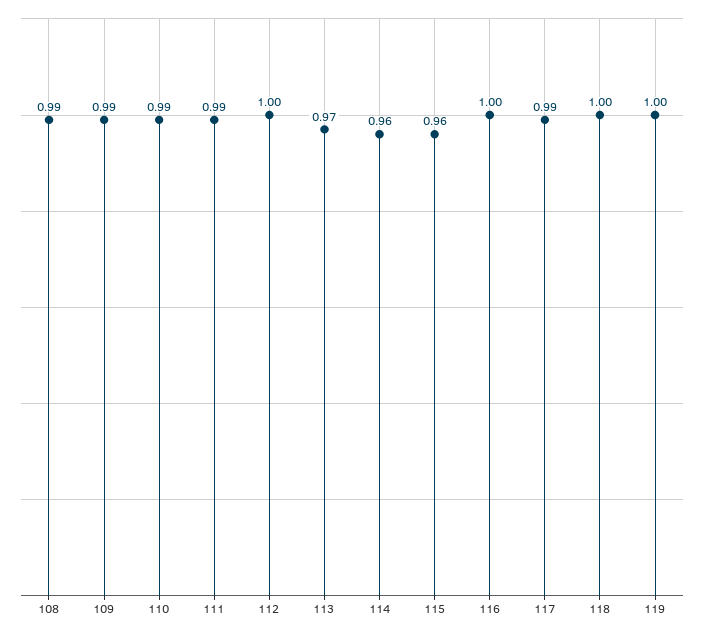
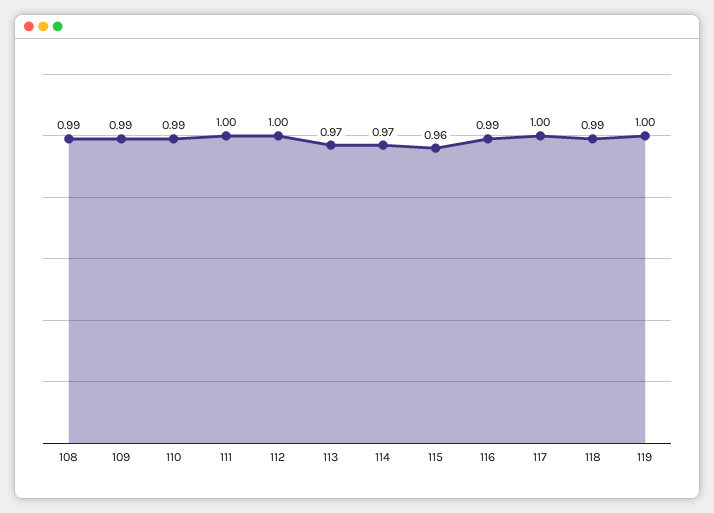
111: 0.99 -> 1
114: 0.96 -> 0.97
116: 1 -> 0.99
117: 0.99 -> 1
118: 1 -> 0.99

